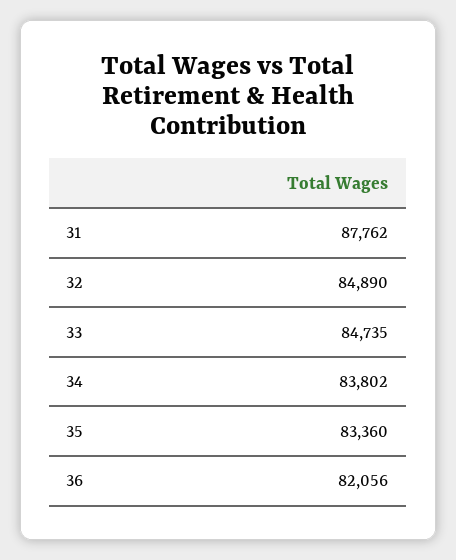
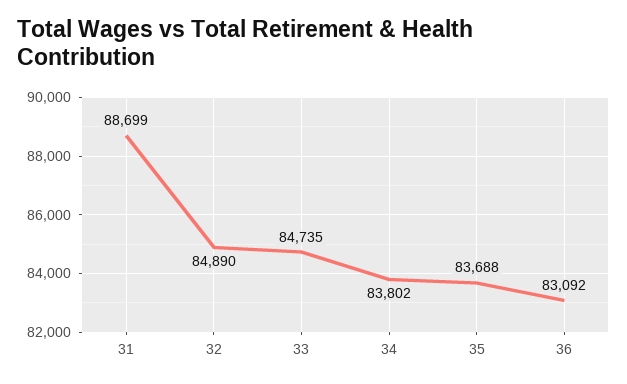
31: 87762 -> 88699
35: 83360 -> 83688
36: 82056 -> 83092

